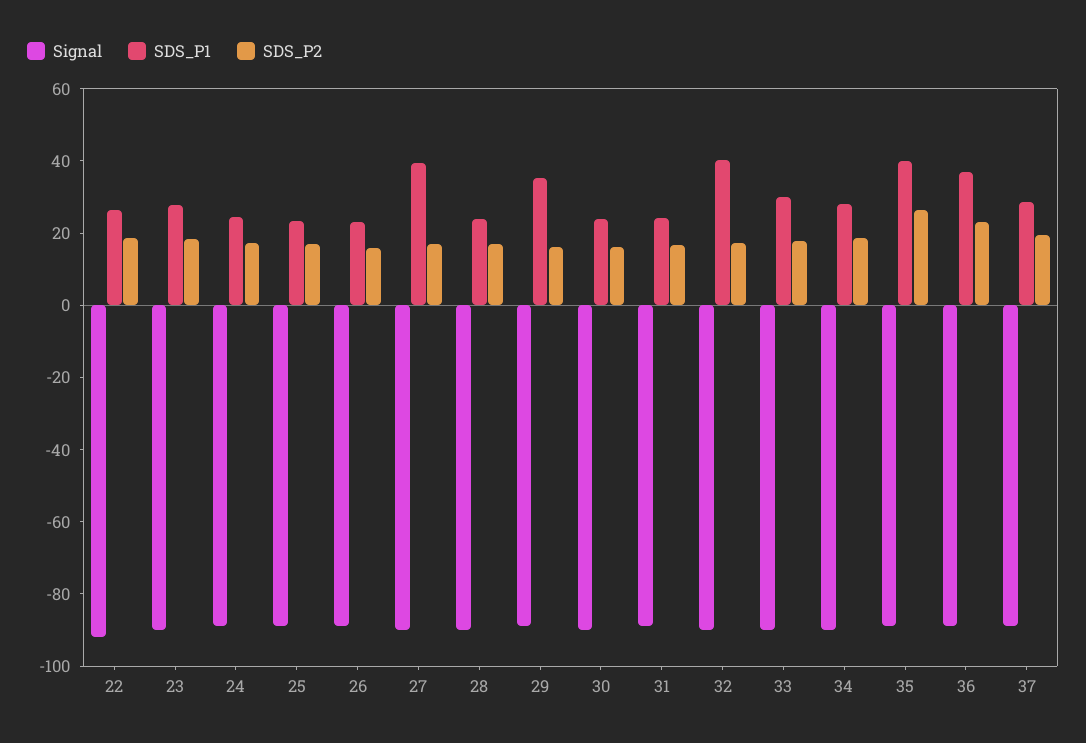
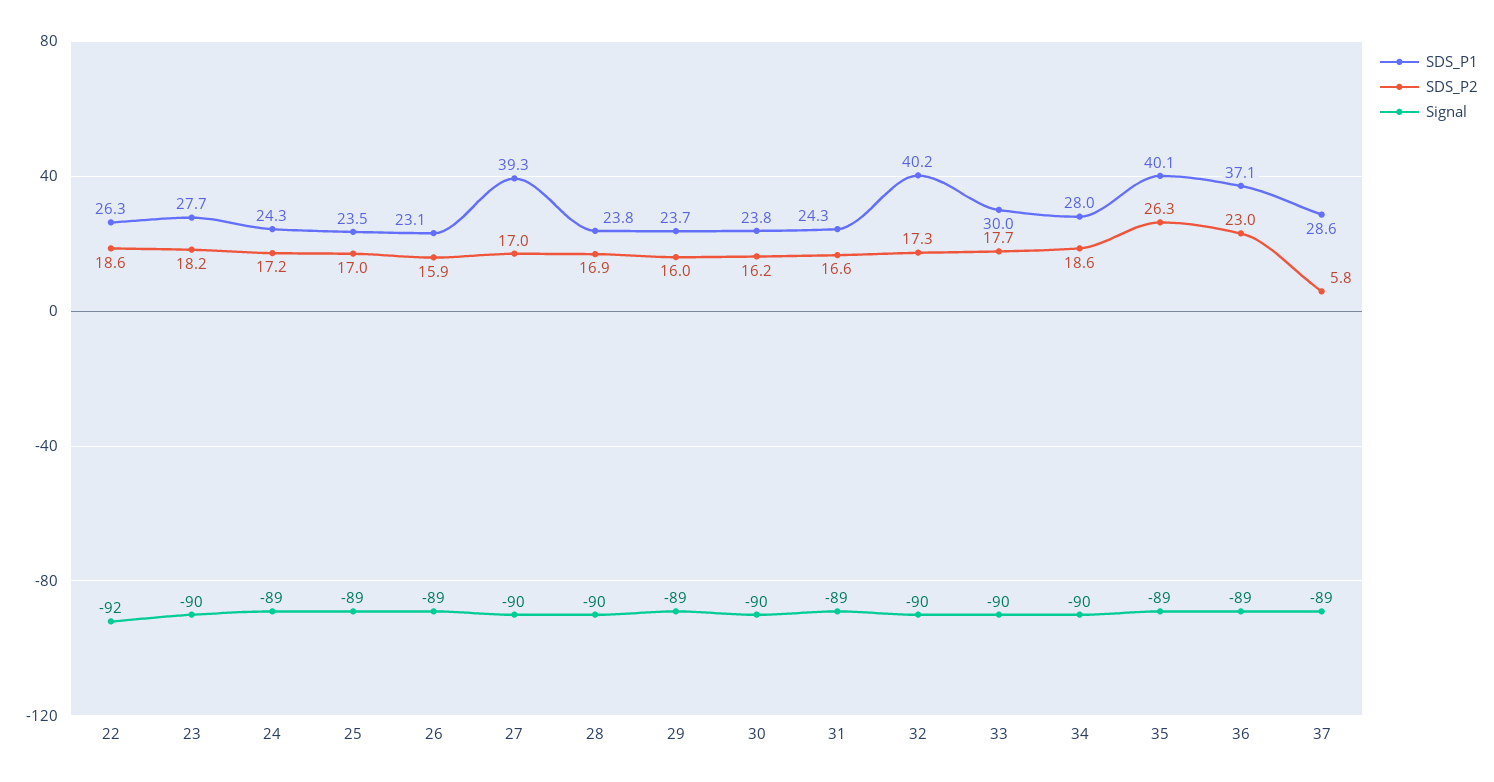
SDS_P1, 29: 35 -> 23.7
SDS_P2, 37: 20 -> 5.8

